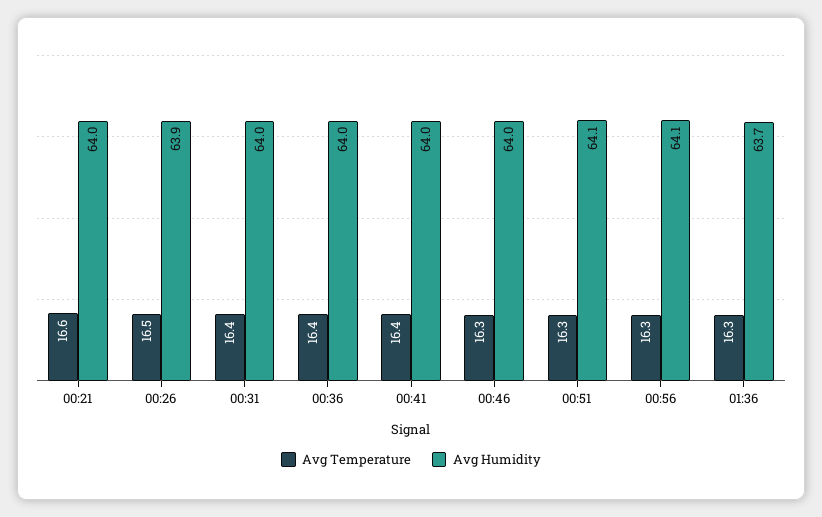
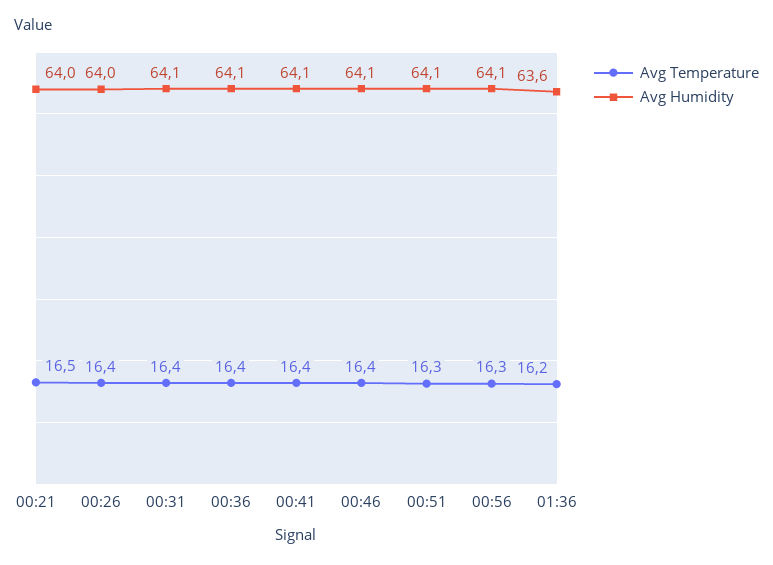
Avg Temperature, 00:21: 16.6 -> 16.5
Avg Temperature, 00:26: 16.5 -> 16.4
Avg Humidity, 00:26: 63.9 -> 64
Avg Humidity, 00:31: 64 -> 64.1
Avg Humidity, 00:36: 64 -> 64.1
Avg Humidity, 00:41: 64 -> 64.1
Avg Temperature, 00:46: 16.3 -> 16.4
Avg Humidity, 00:46: 64 -> 64.1
Avg Temperature, 01:36: 16.3 -> 16.2
Avg Humidity, 01:36: 63.7 -> 63.6

